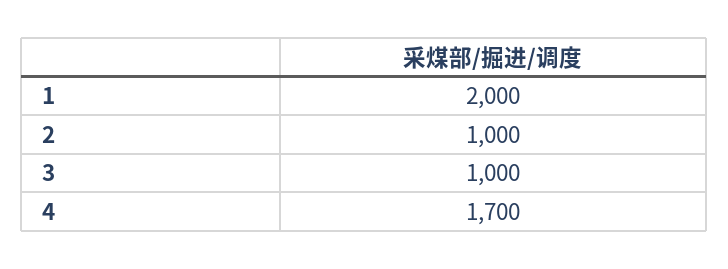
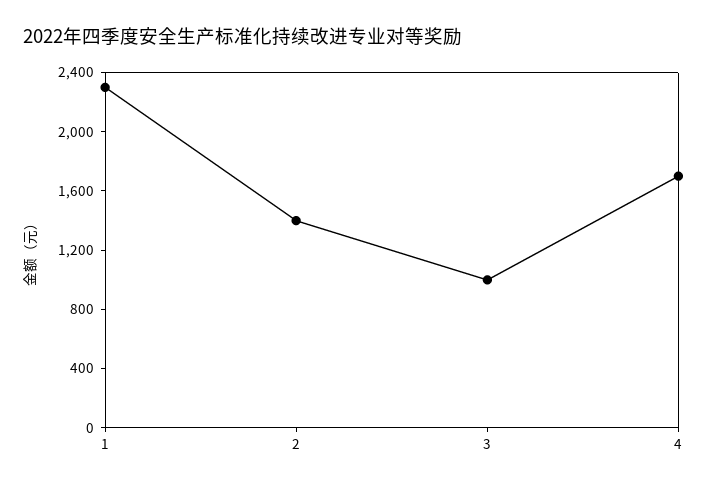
1: 2000 -> 2300
2: 1000 -> 1400

